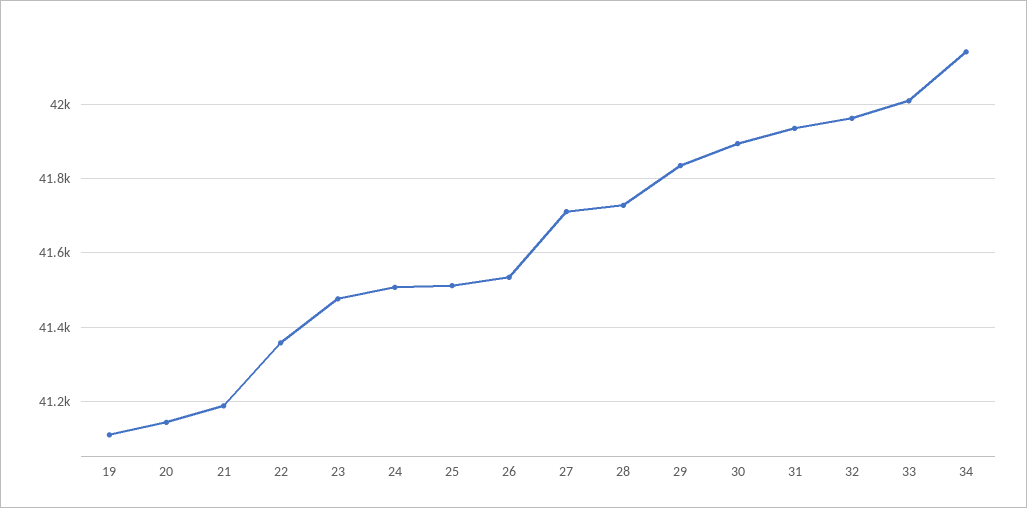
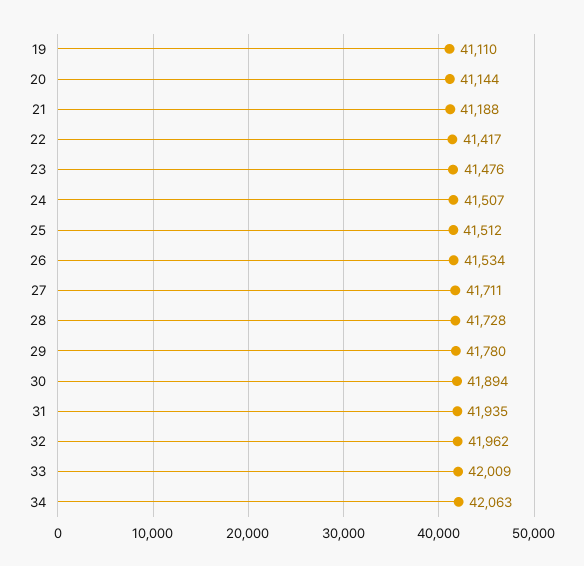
22: 41360 -> 41417
29: 41840 -> 41780
34: 42140 -> 42063

